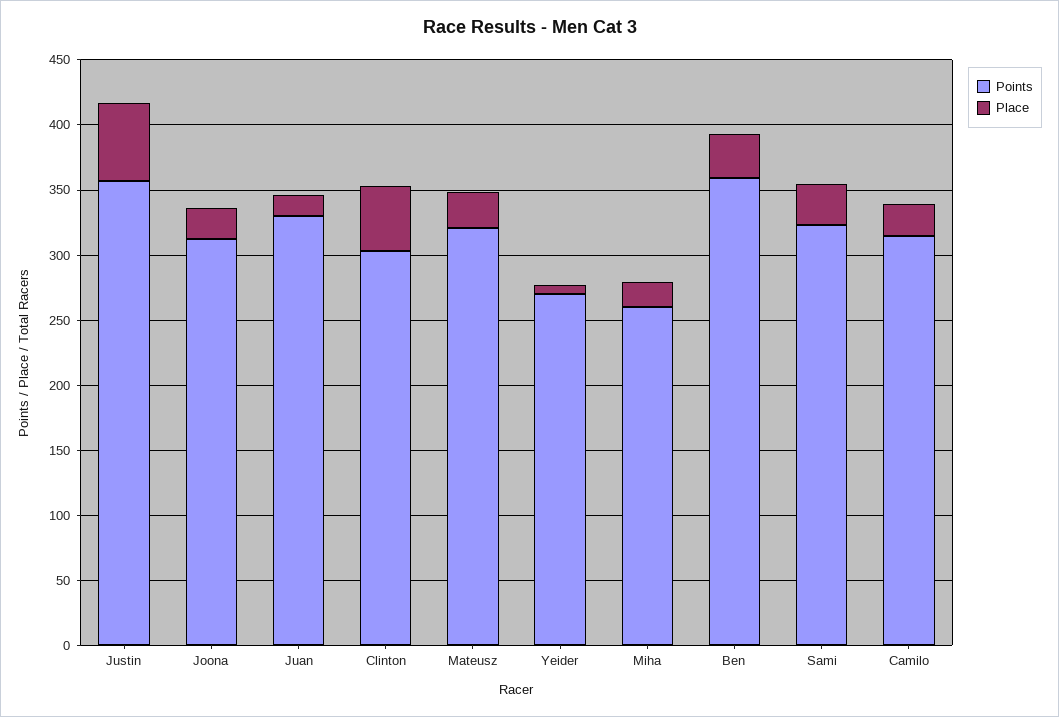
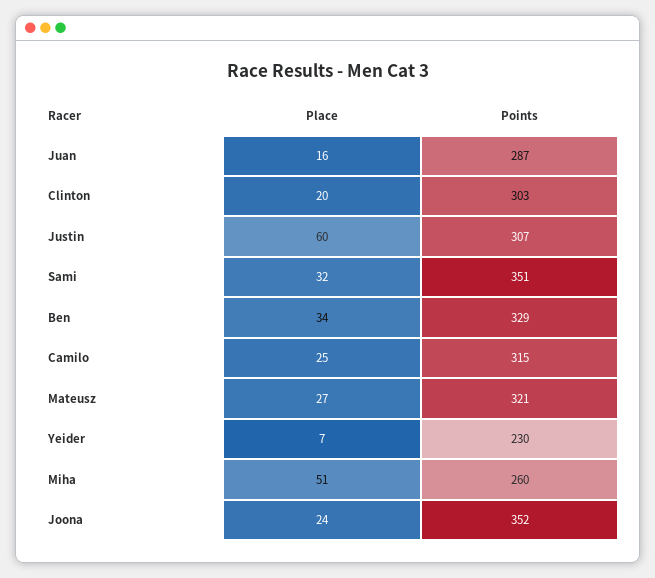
Points, Justin: 360 -> 307
Points, Joona: 310 -> 352
Points, Juan: 330 -> 287
Place, Clinton: 50 -> 20
Points, Yeider: 270 -> 230
Place, Miha: 20 -> 51
Points, Ben: 360 -> 329
Points, Sami: 320 -> 351

